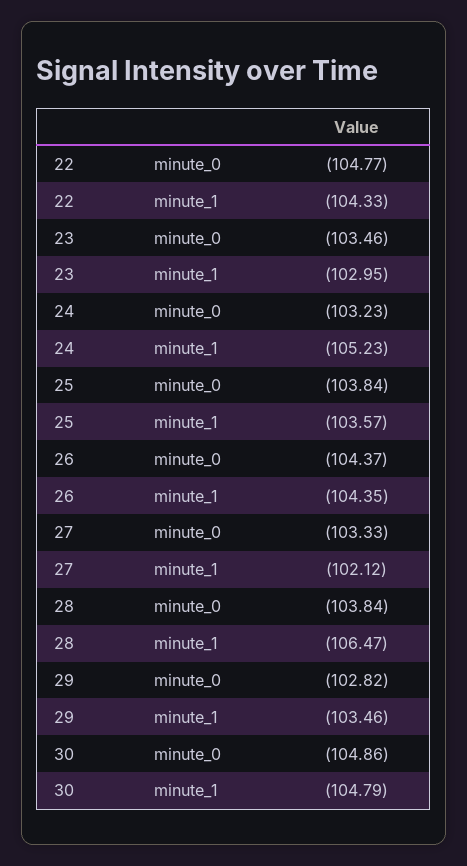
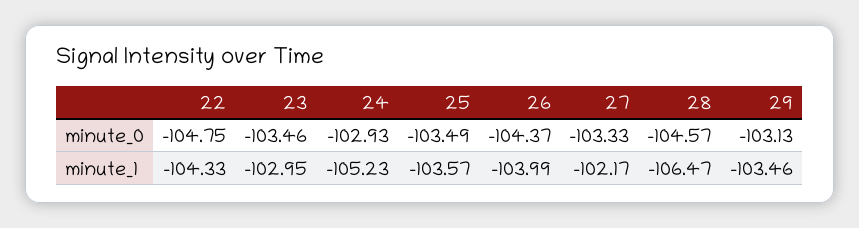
22, minute_0: -104.77 -> -104.75
24, minute_0: -103.23 -> -102.93
25, minute_0: -103.84 -> -103.49
26, minute_1: -104.35 -> -103.99
27, minute_1: -102.12 -> -102.17
28, minute_0: -103.84 -> -104.57
29, minute_0: -102.82 -> -103.13
30, minute_0: -104.86 -> none
30, minute_1: -104.79 -> none

